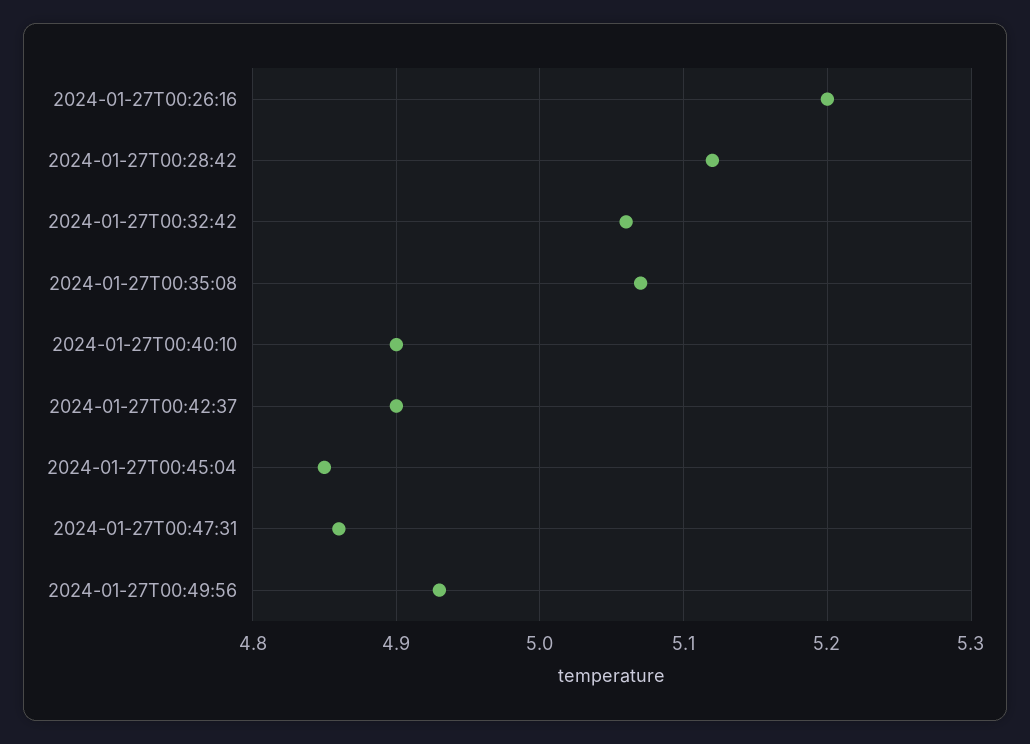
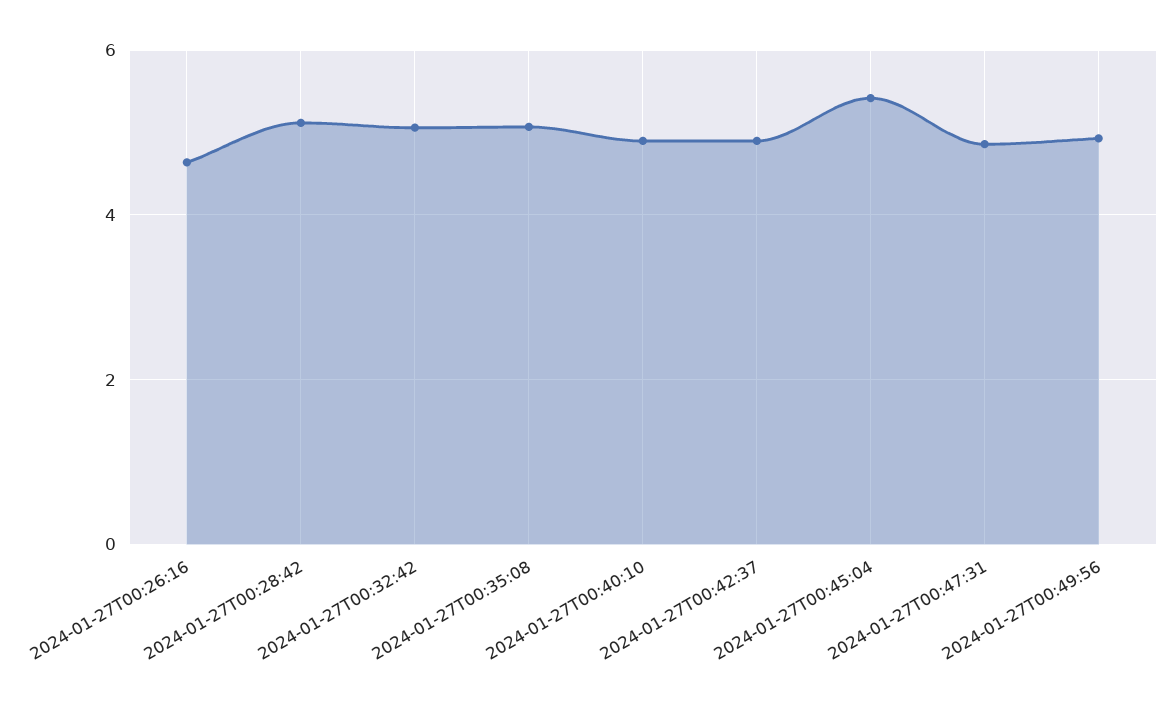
2024-01-27T00:26:16: 5.2 -> 4.6
2024-01-27T00:45:04: 4.85 -> 5.4

